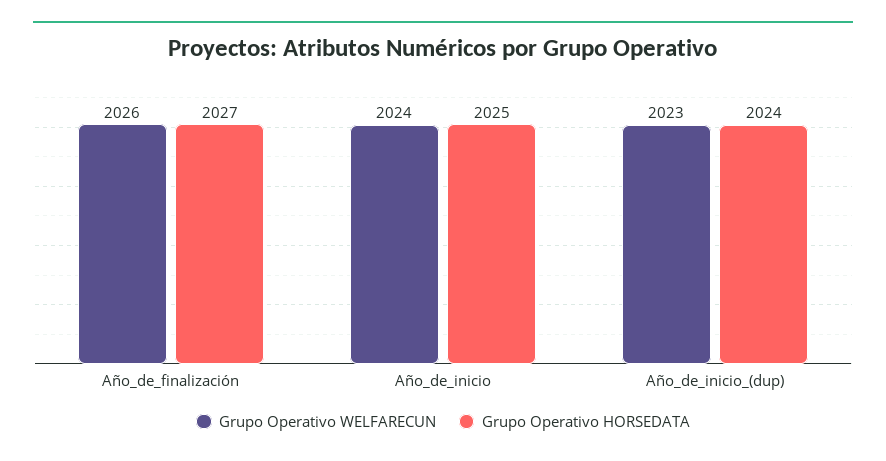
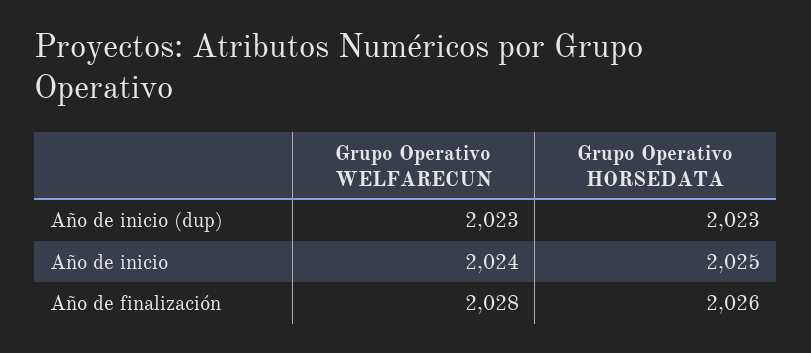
Grupo Operativo WELFARECUN, Año_de_finalización: 2026 -> 2028
Grupo Operativo HORSEDATA, Año_de_finalización: 2027 -> 2026
Grupo Operativo HORSEDATA, Año_de_inicio_(dup): 2024 -> 2023

